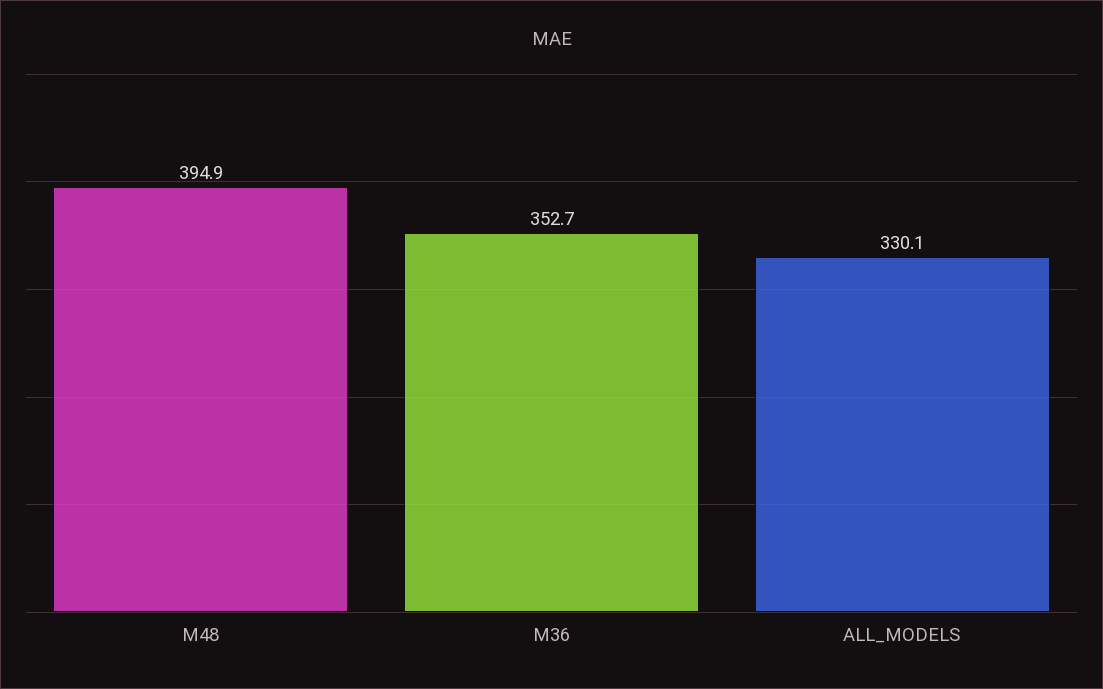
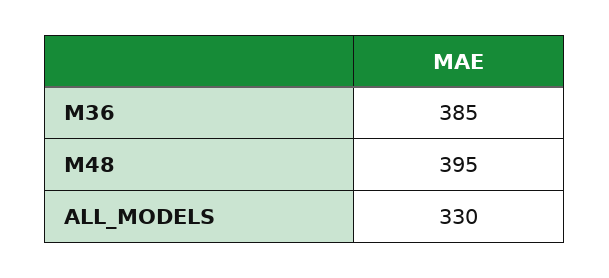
M36: 352.7 -> 385

